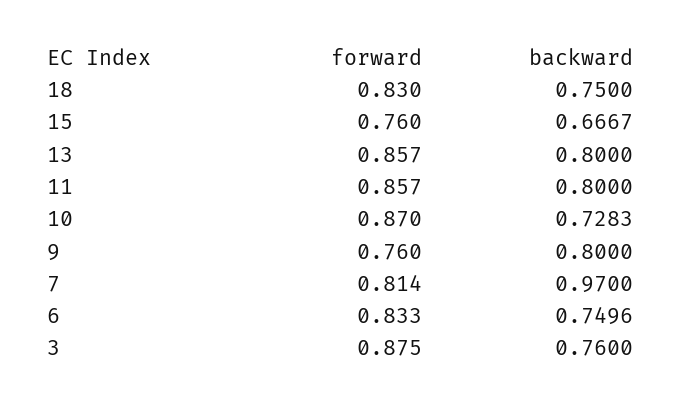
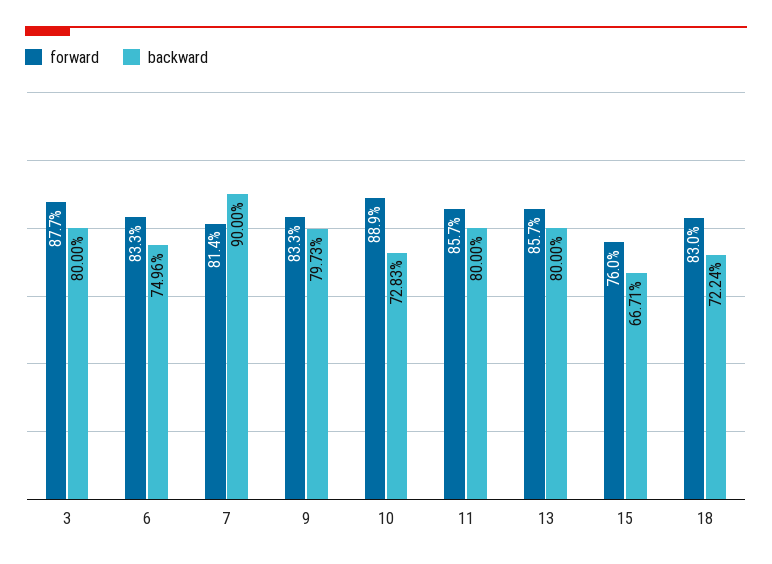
backward, 18: 0.75 -> 0.7224
backward, 15: 0.6667 -> 0.6671
forward, 10: 0.87 -> 0.889
forward, 9: 0.76 -> 0.833
backward, 9: 0.8 -> 0.7973
backward, 7: 0.97 -> 0.9
forward, 3: 0.875 -> 0.877
backward, 3: 0.76 -> 0.8

